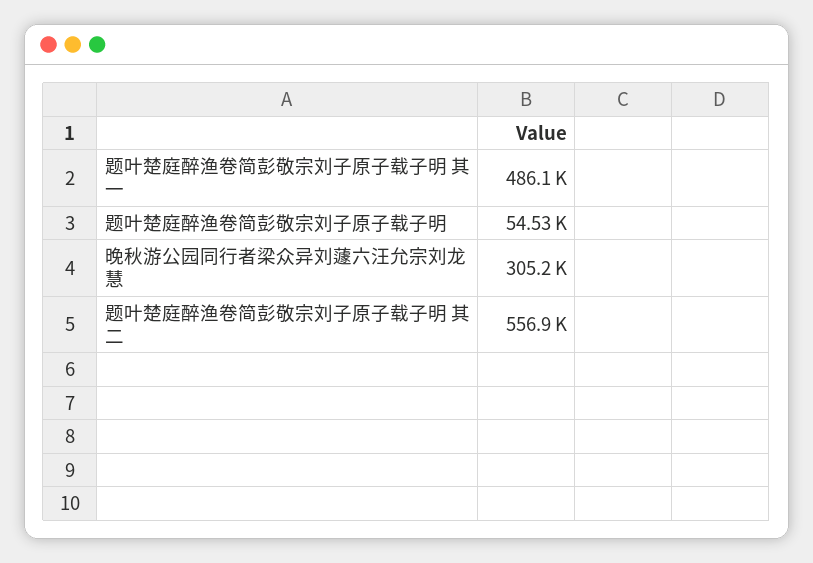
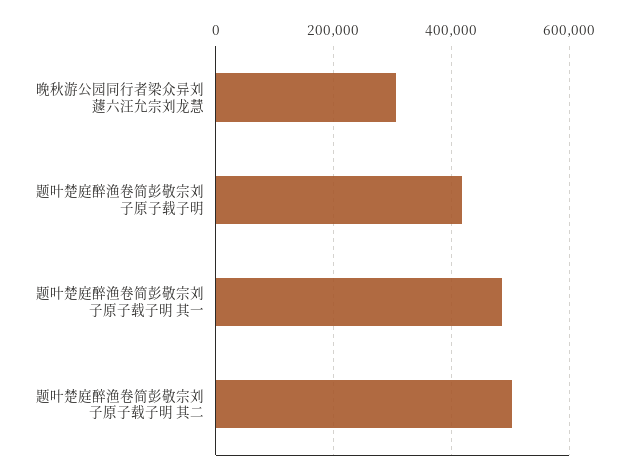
题叶楚庭醉渔卷简彭敬宗刘子原子载子明: 54530 -> 420000
题叶楚庭醉渔卷简彭敬宗刘子原子载子明 其二: 556900 -> 500000

